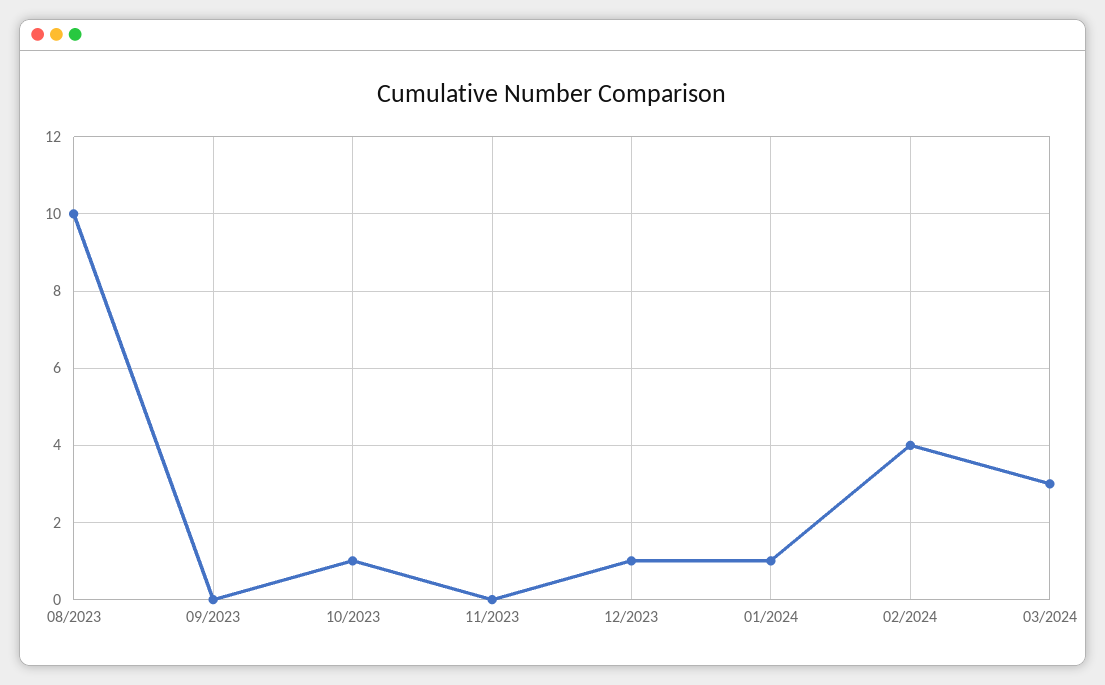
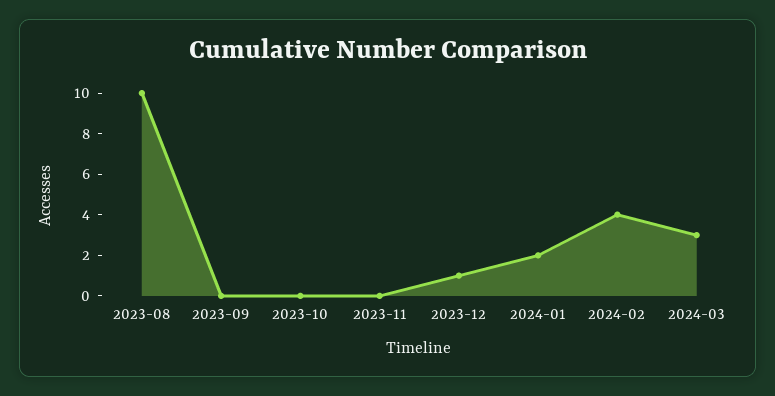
10/2023: 1 -> 0
01/2024: 1 -> 2

